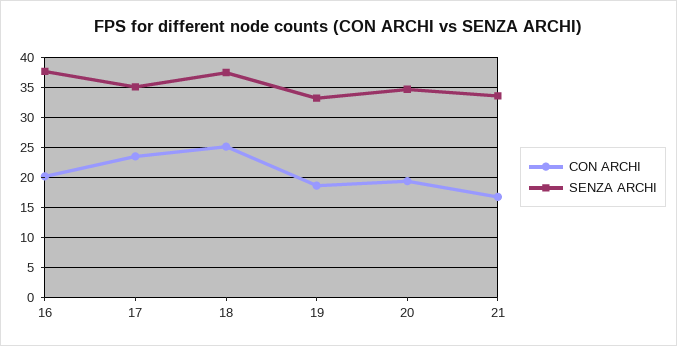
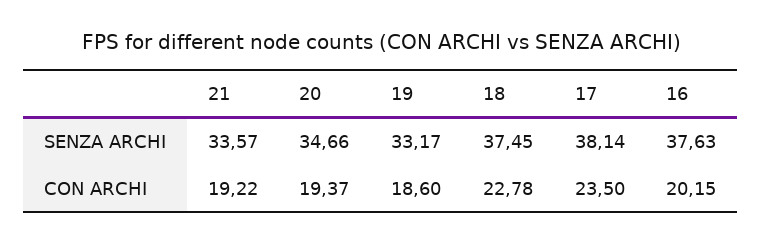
SENZA ARCHI, 17: 35 -> 38.14
CON ARCHI, 18: 25 -> 22.78
CON ARCHI, 21: 17 -> 19.22

